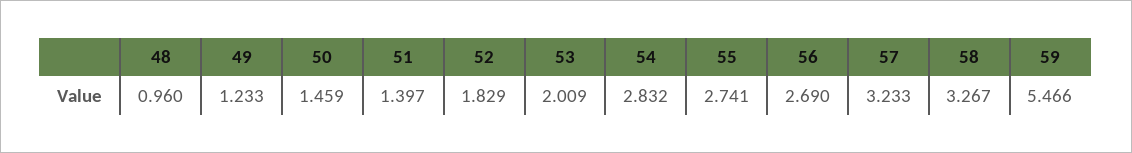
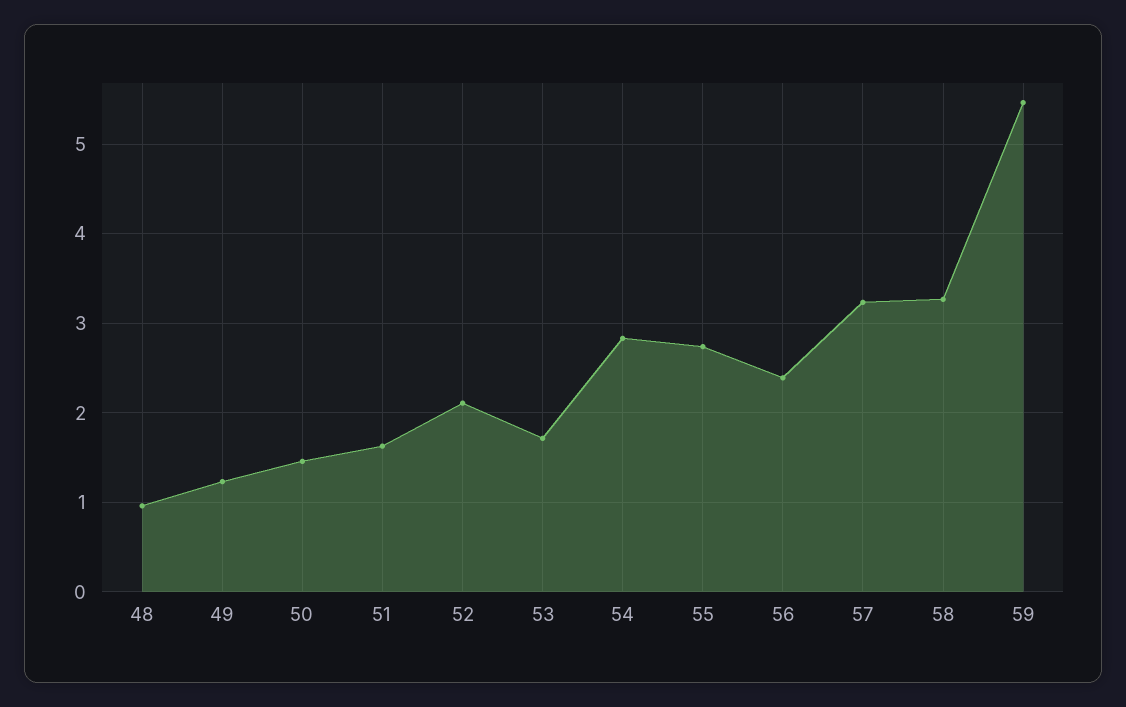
51: 1.397 -> 1.6
52: 1.829 -> 2.1
53: 2.009 -> 1.7
56: 2.69 -> 2.4

